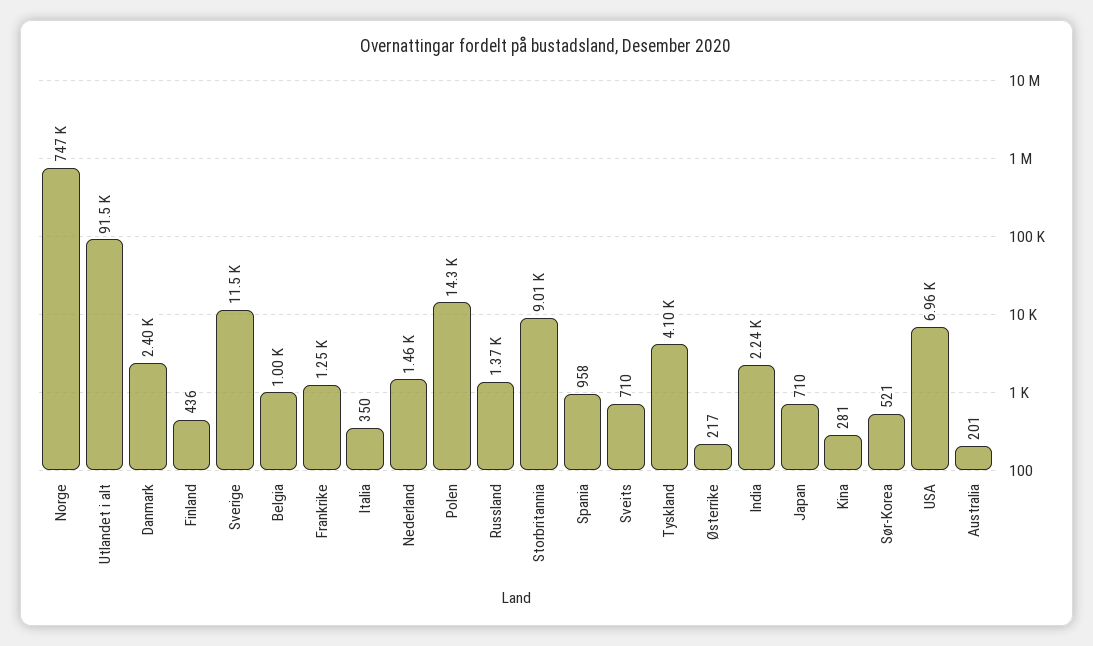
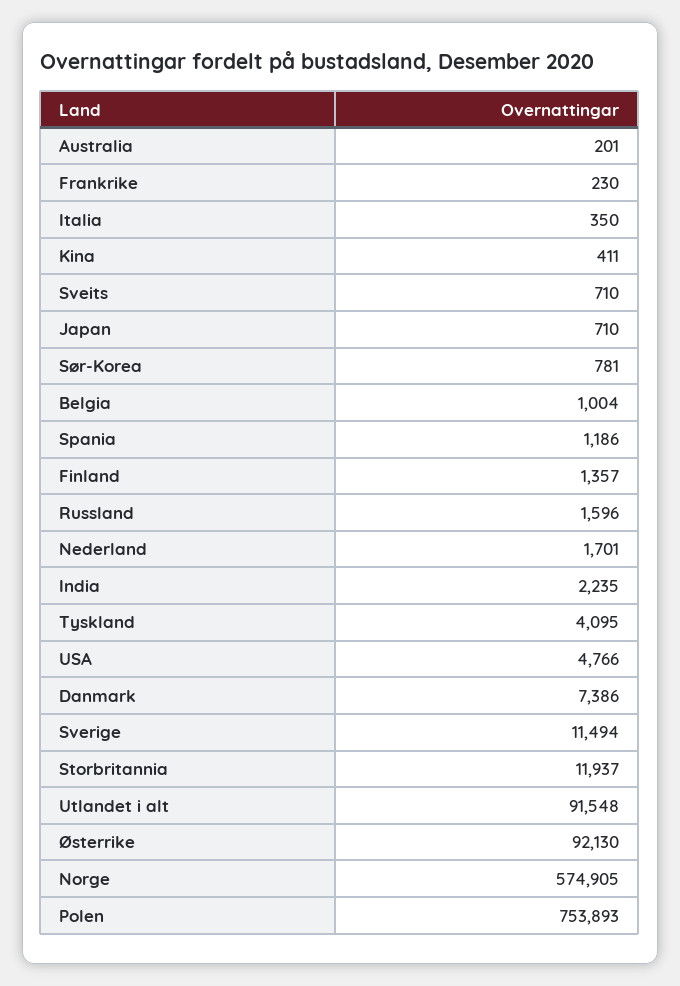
Norge: 747000 -> 574905
Danmark: 2400 -> 7386
Finland: 436 -> 1357
Frankrike: 1250 -> 230
Nederland: 1460 -> 1701
Polen: 14300 -> 753893
Russland: 1370 -> 1596
Storbritannia: 9010 -> 11937
Spania: 958 -> 1186
Østerrike: 217 -> 92130
Kina: 281 -> 411
Sør-Korea: 521 -> 781
USA: 6960 -> 4766

